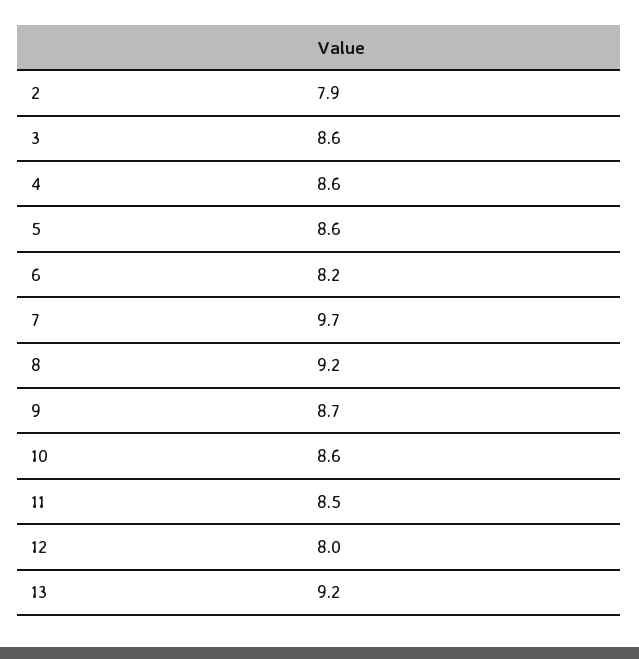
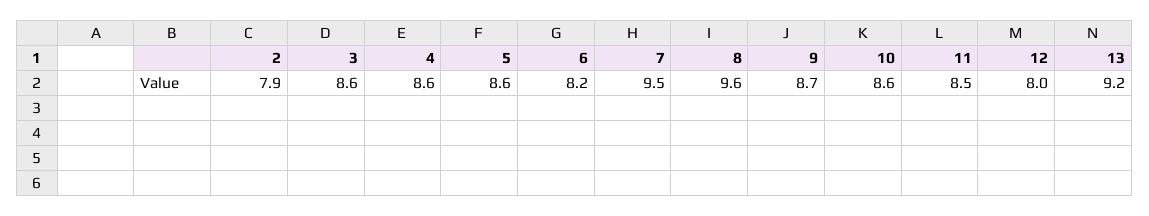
7: 9.7 -> 9.5
8: 9.2 -> 9.6

